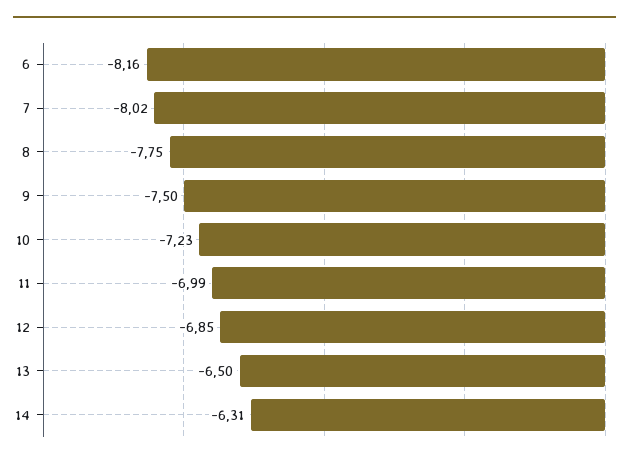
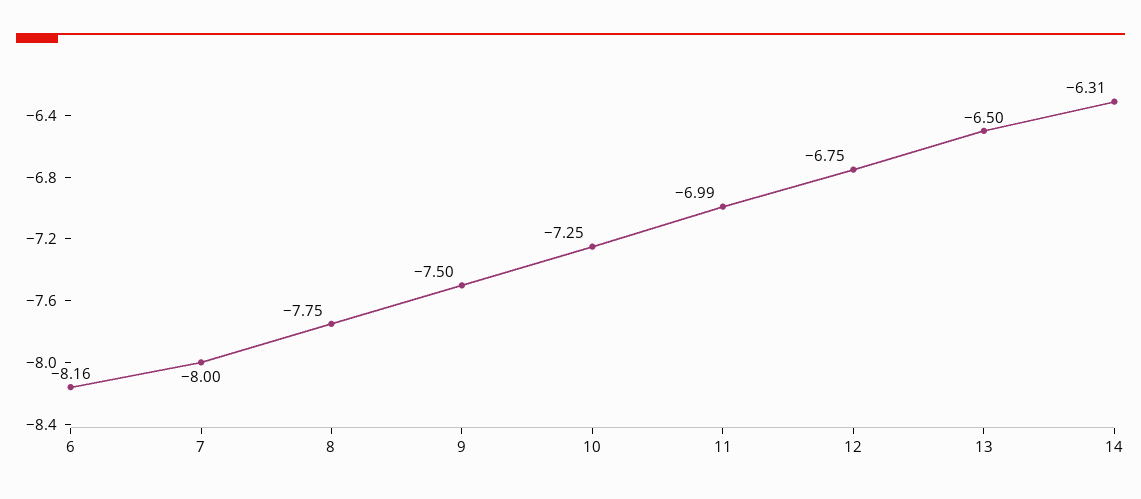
7: -8.02 -> -8
10: -7.23 -> -7.25
12: -6.85 -> -6.75

